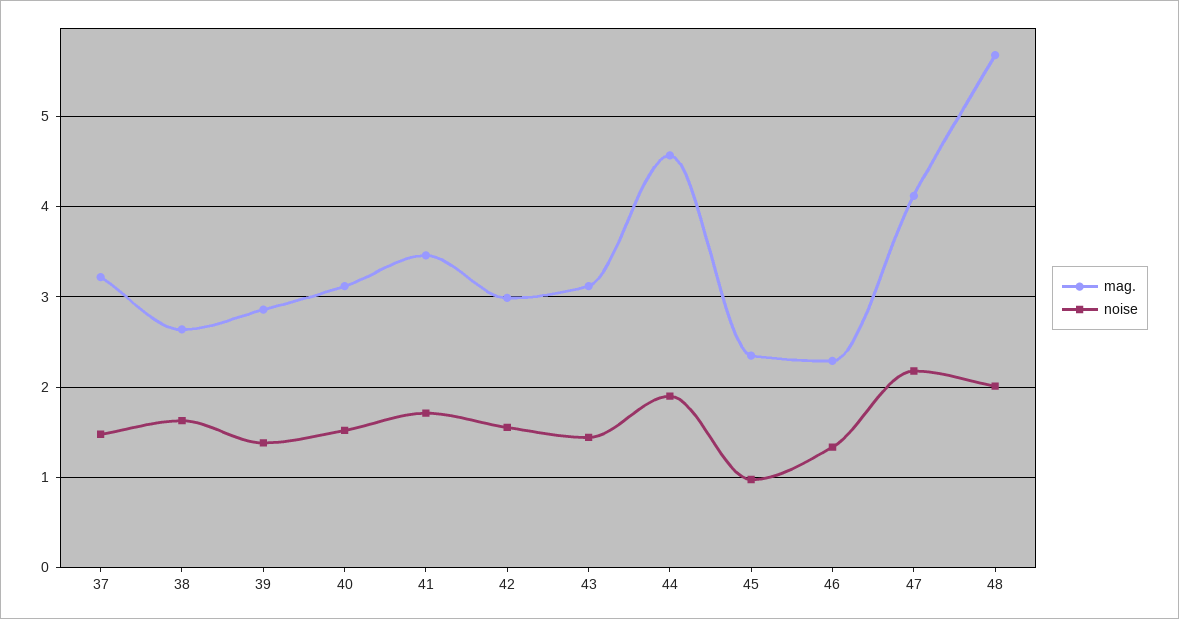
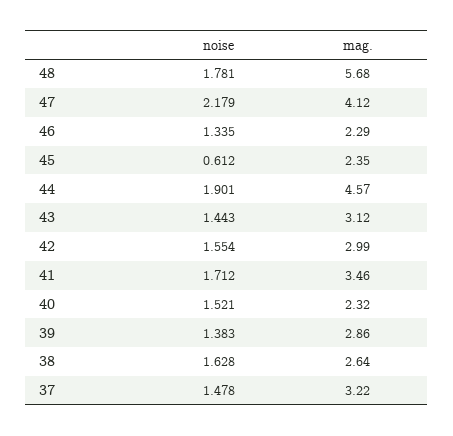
mag., 40: 3.1 -> 2.32
noise, 45: 1 -> 0.612
noise, 48: 2 -> 1.781

